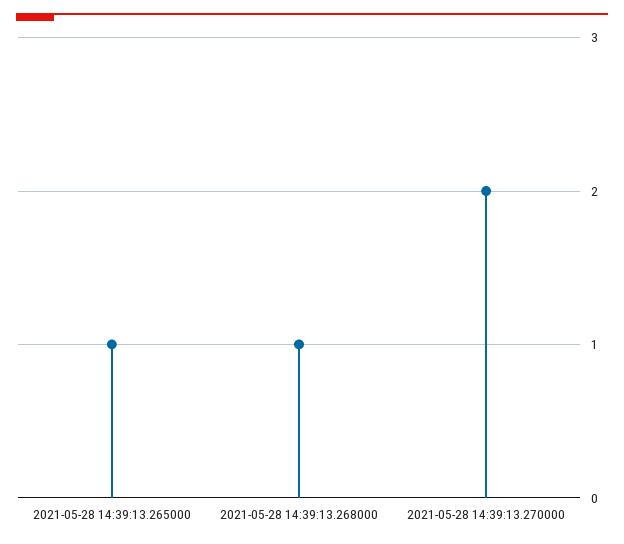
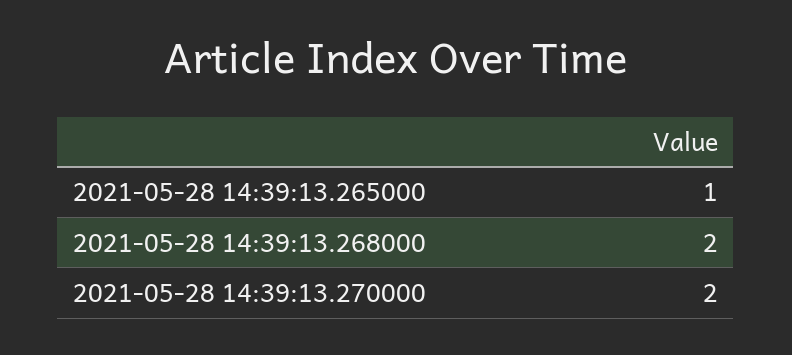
2021-05-28 14:39:13.268000: 1 -> 2

